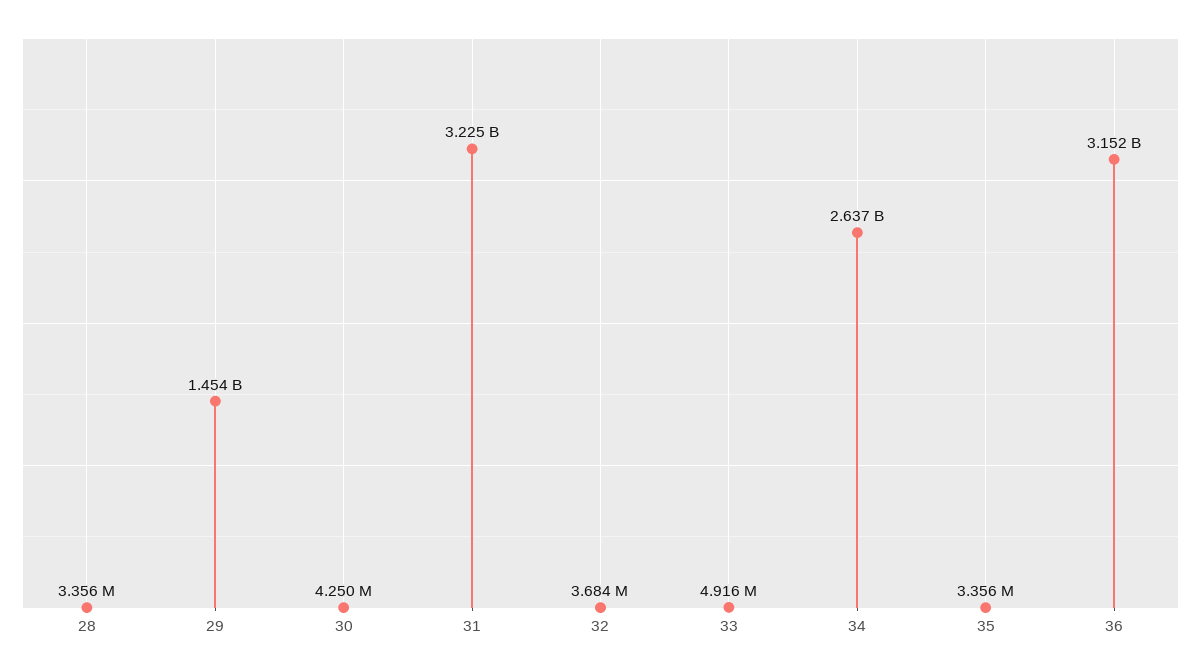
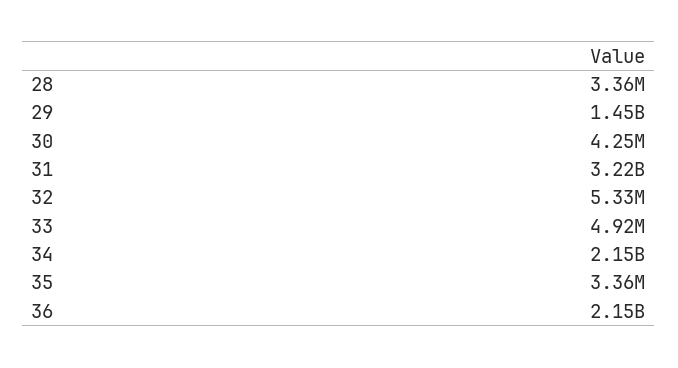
32: 3684000 -> 5330000
34: 2637000000 -> 2150000000
36: 3152000000 -> 2150000000

